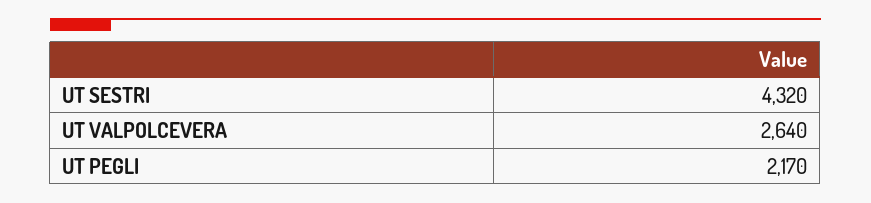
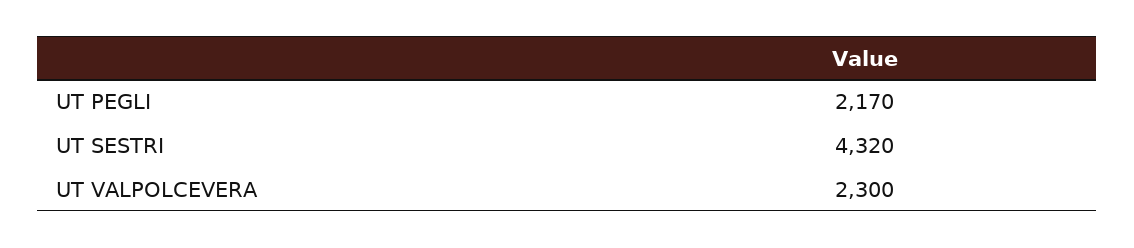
UT VALPOLCEVERA: 2640 -> 2300

